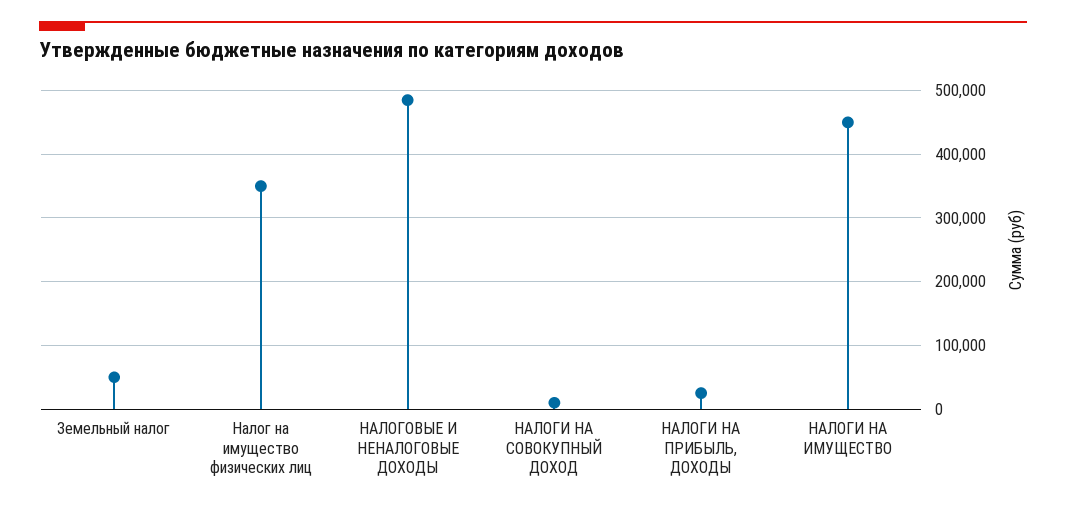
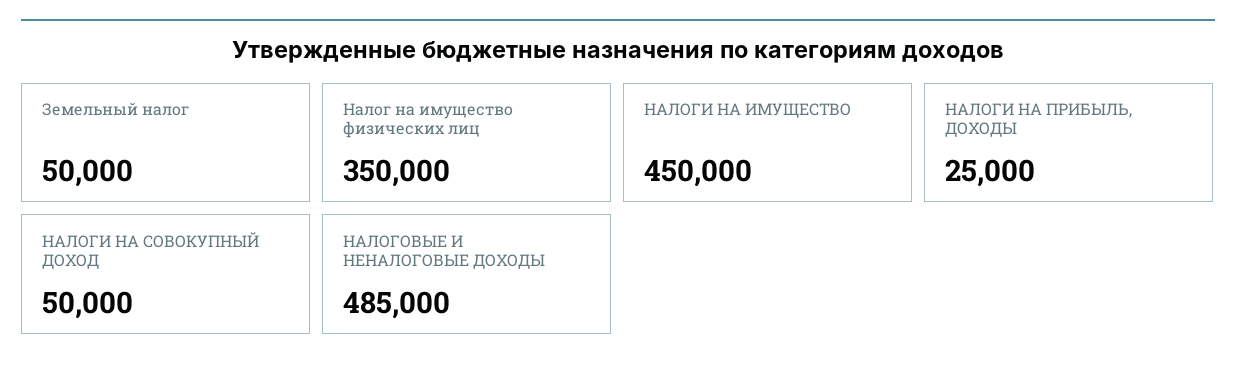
НАЛОГИ НА СОВОКУПНЫЙ ДОХОД: 10000 -> 50000

